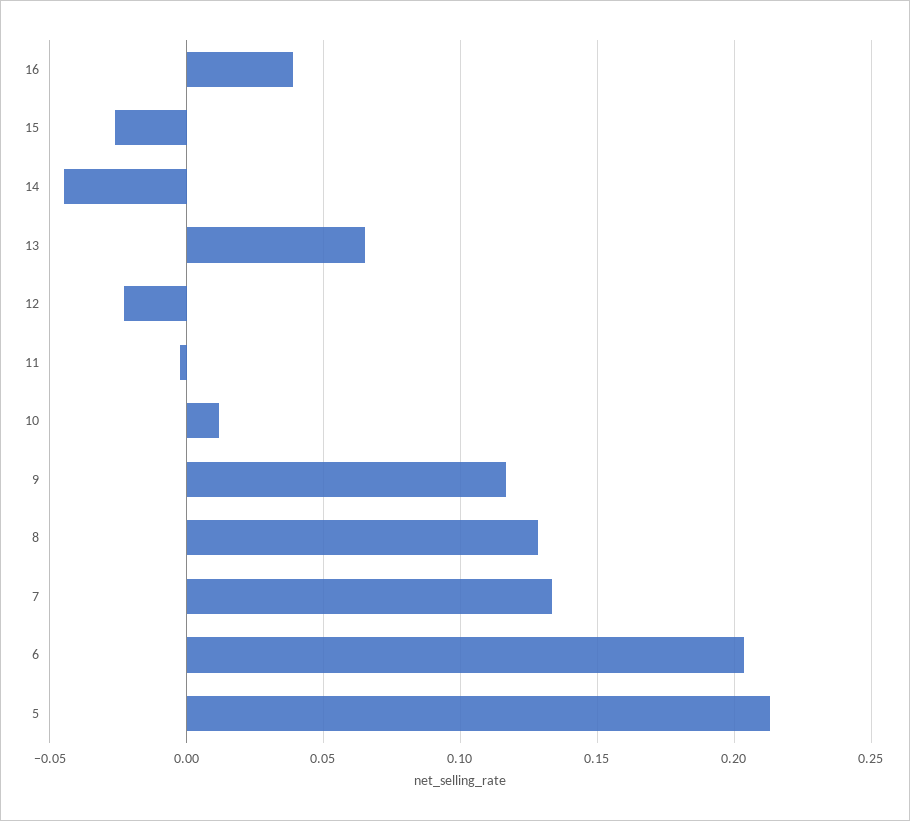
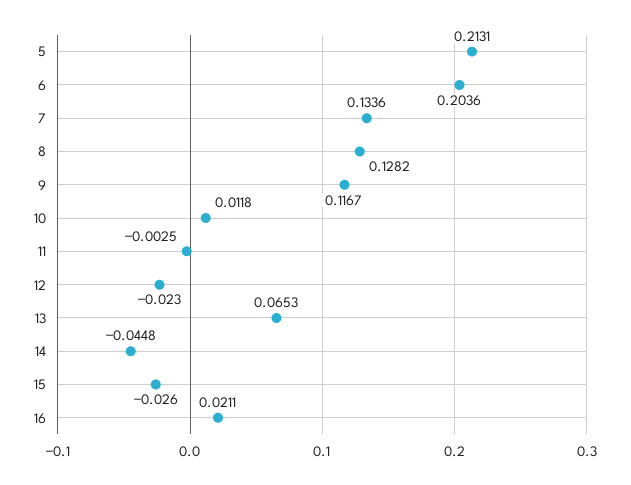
16: 0.04 -> 0.0211

